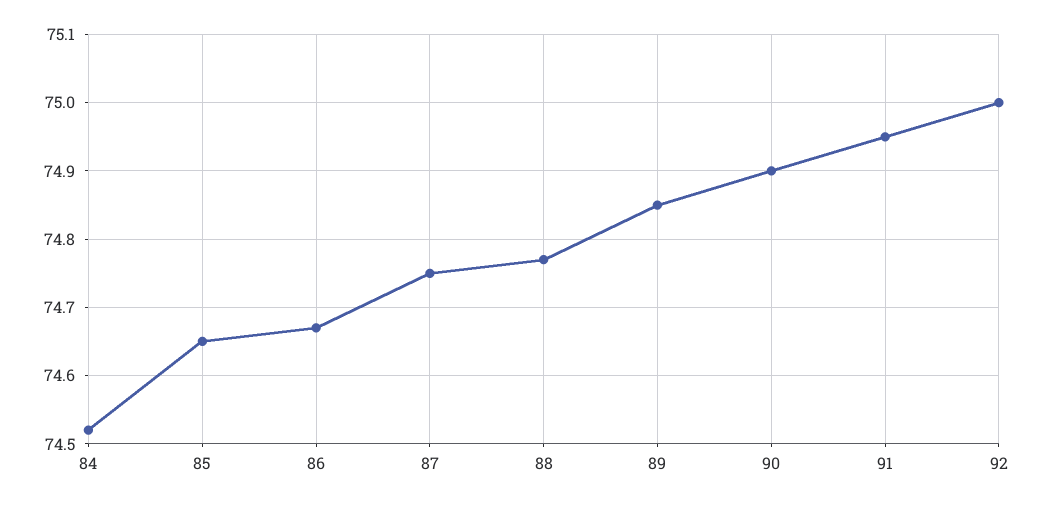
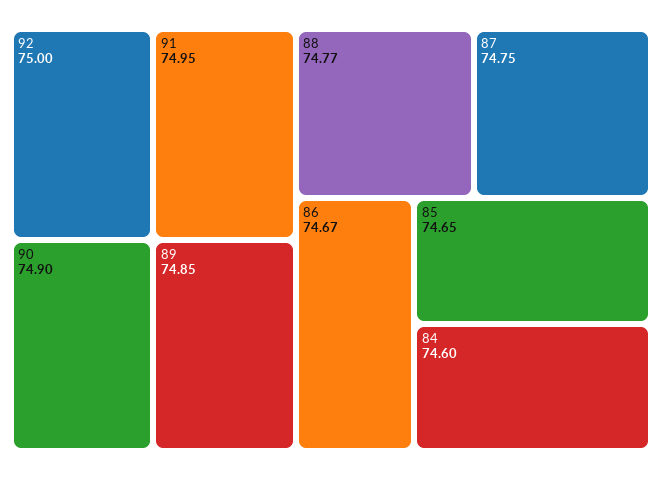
84: 74.52 -> 74.6

